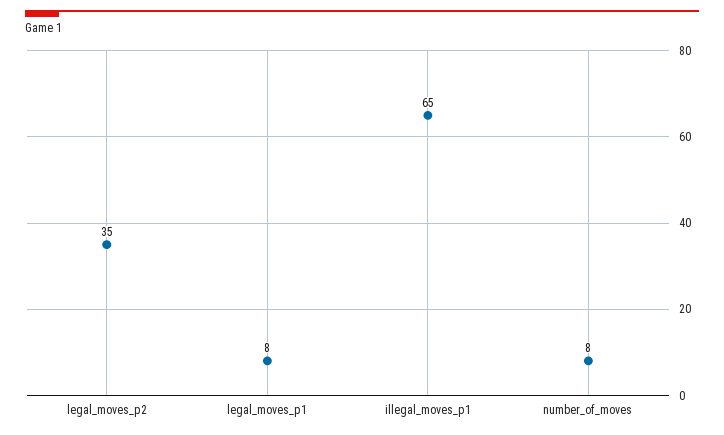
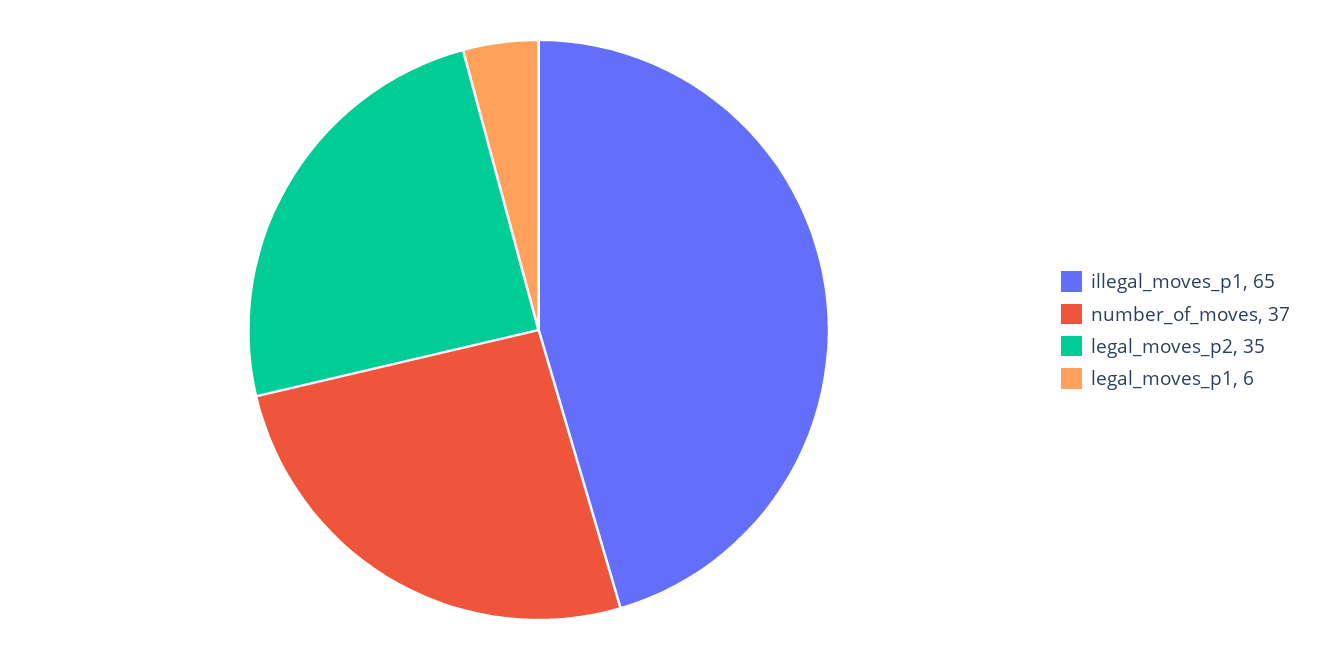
legal_moves_p1: 8 -> 6
number_of_moves: 8 -> 37

